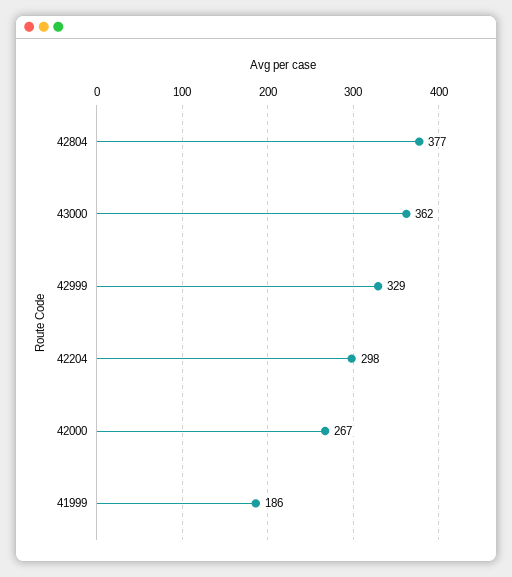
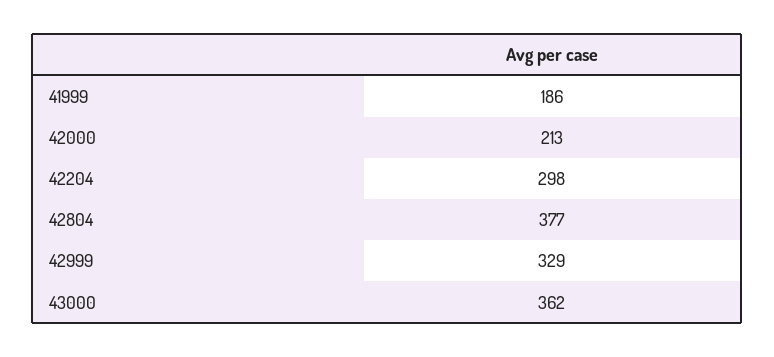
42000: 267 -> 213

